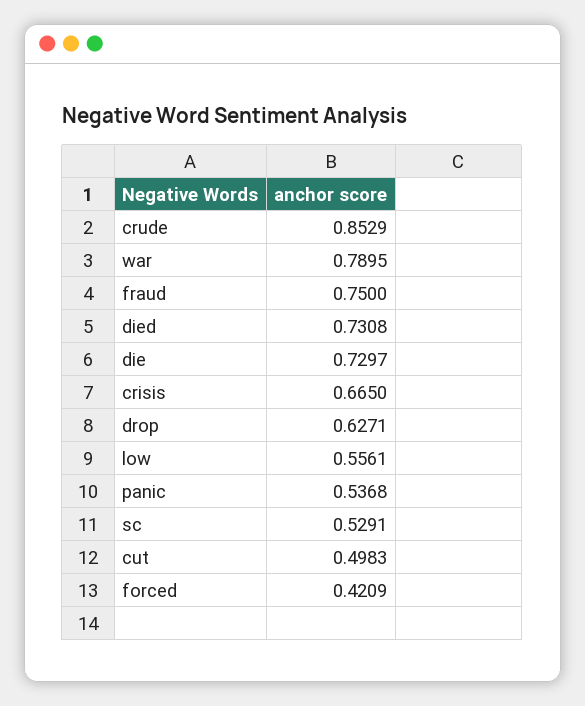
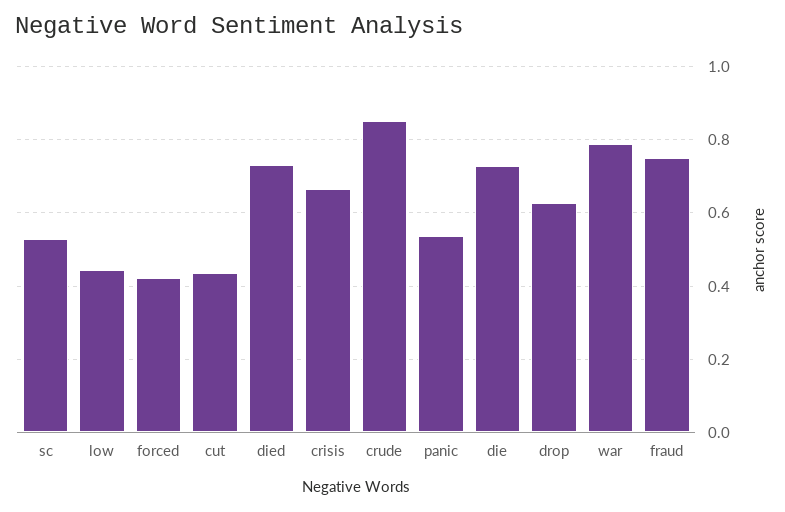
low: 0.5561 -> 0.44
cut: 0.4983 -> 0.44

